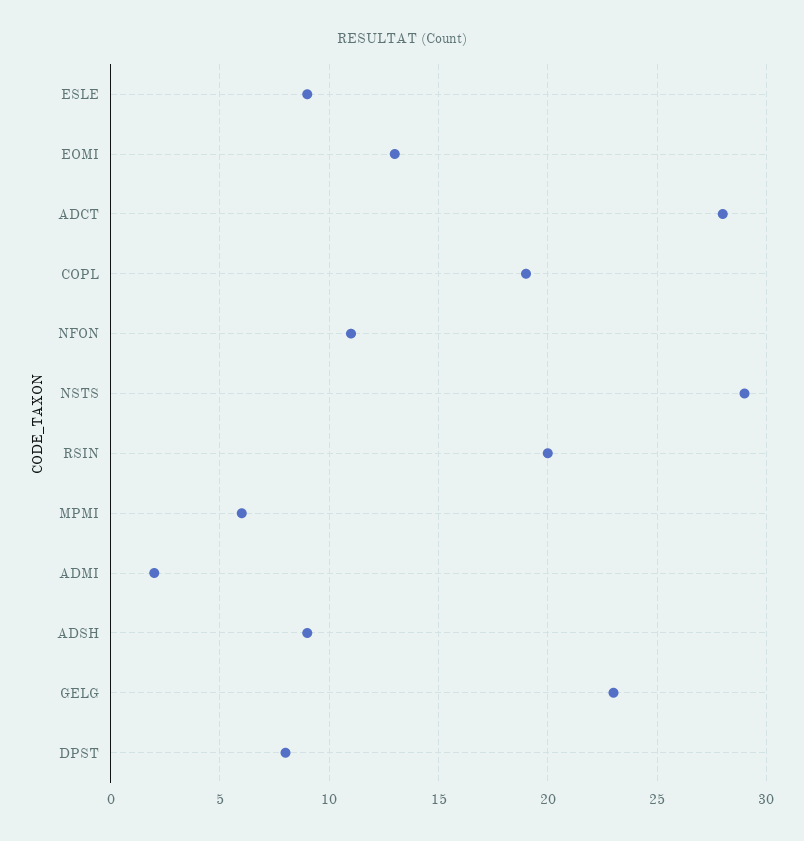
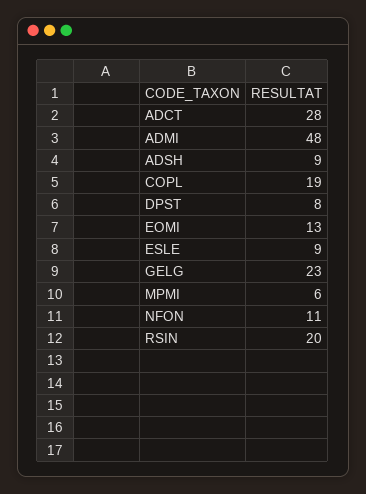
NSTS: 29 -> none
ADMI: 2 -> 48

